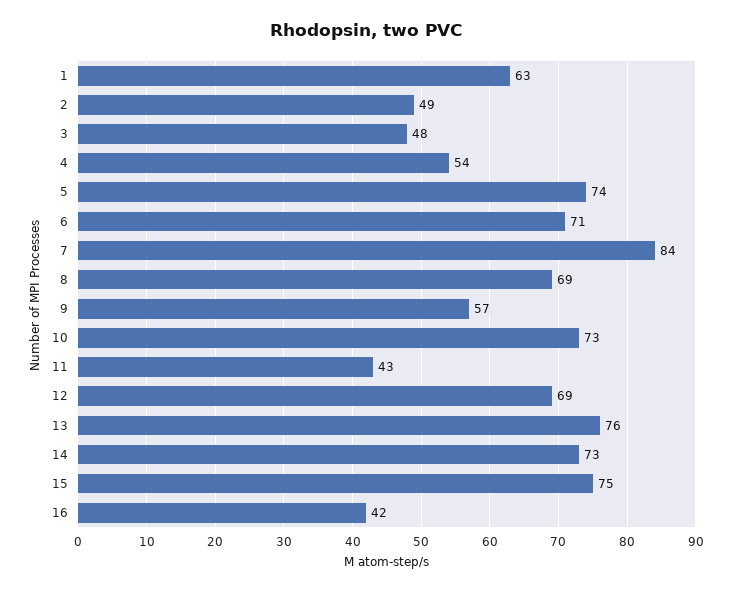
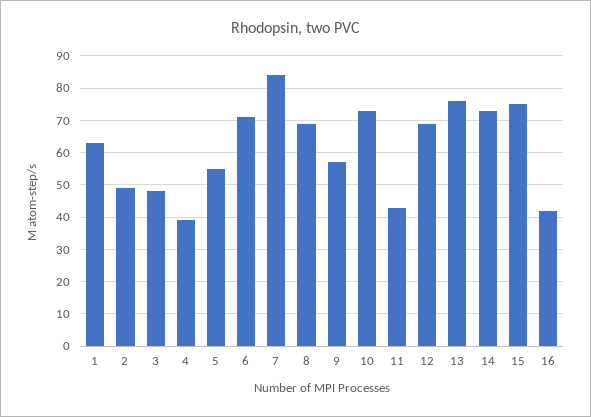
4: 54 -> 40
5: 74 -> 55

